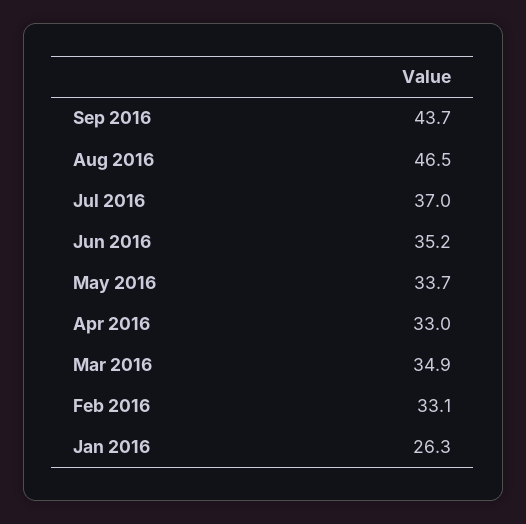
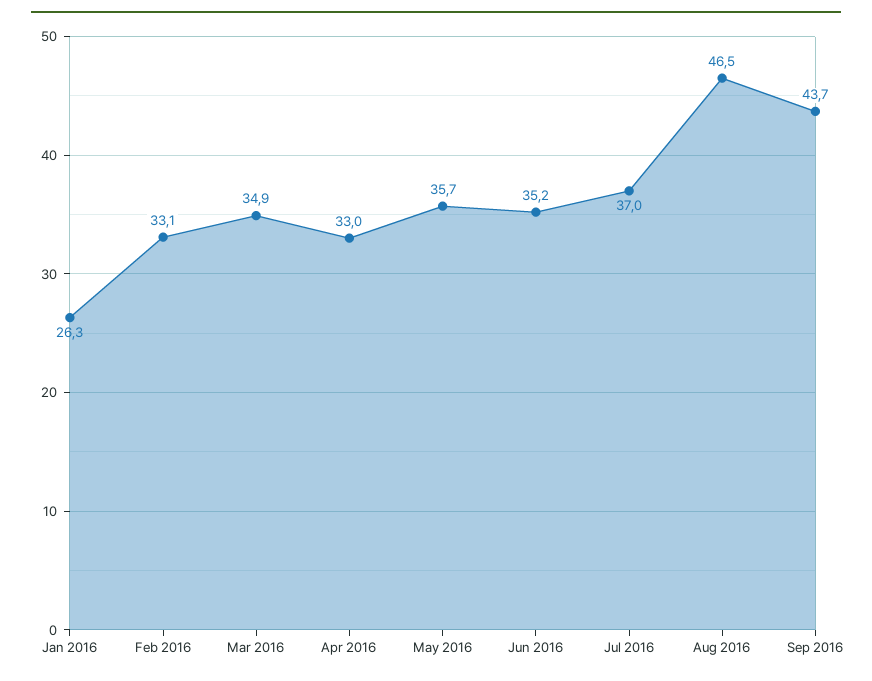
May 2016: 33.7 -> 35.7

